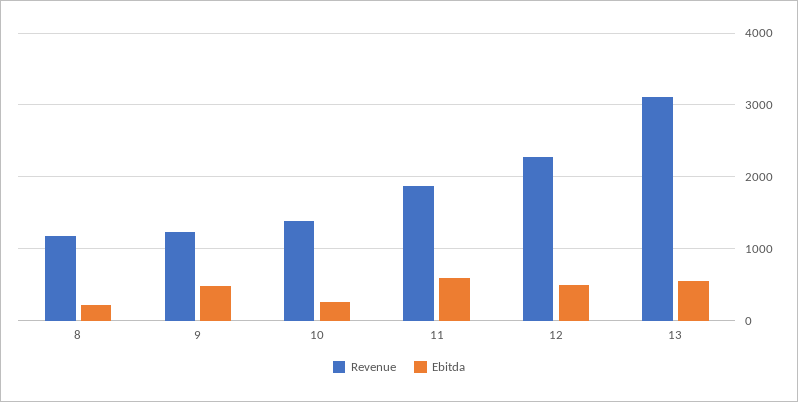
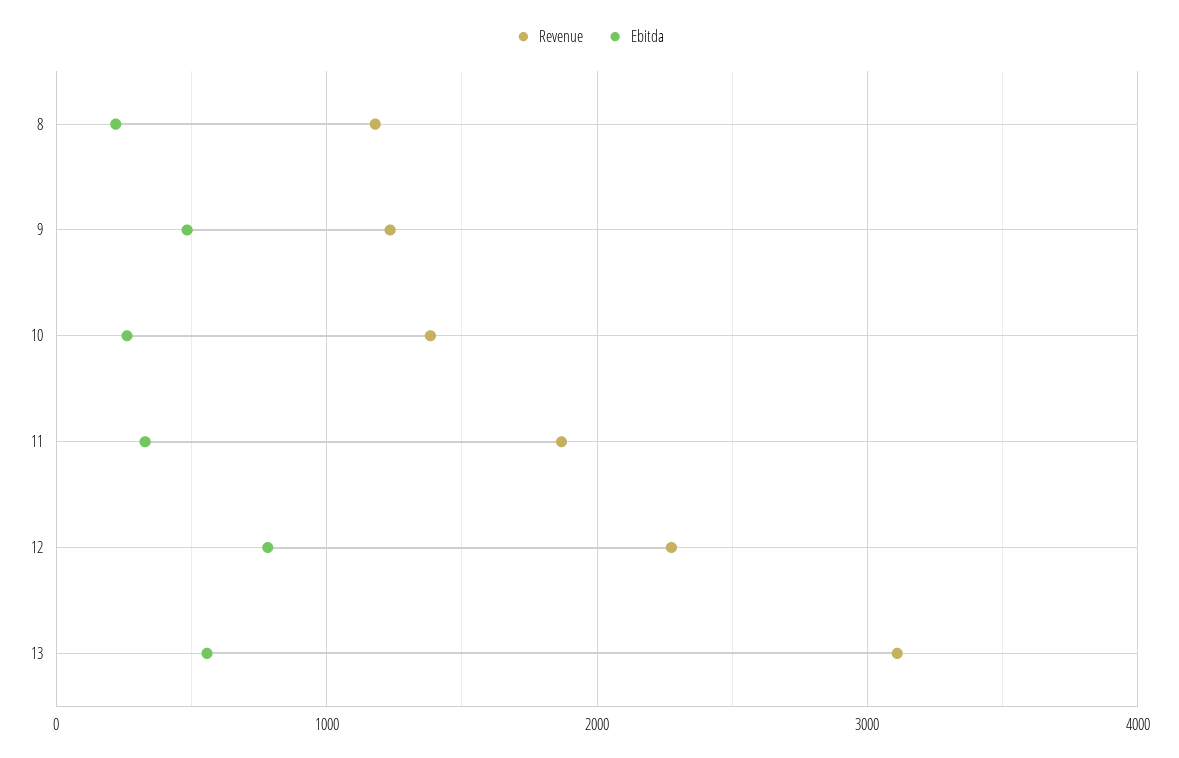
Ebitda, 11: 600 -> 300
Ebitda, 12: 500 -> 800

